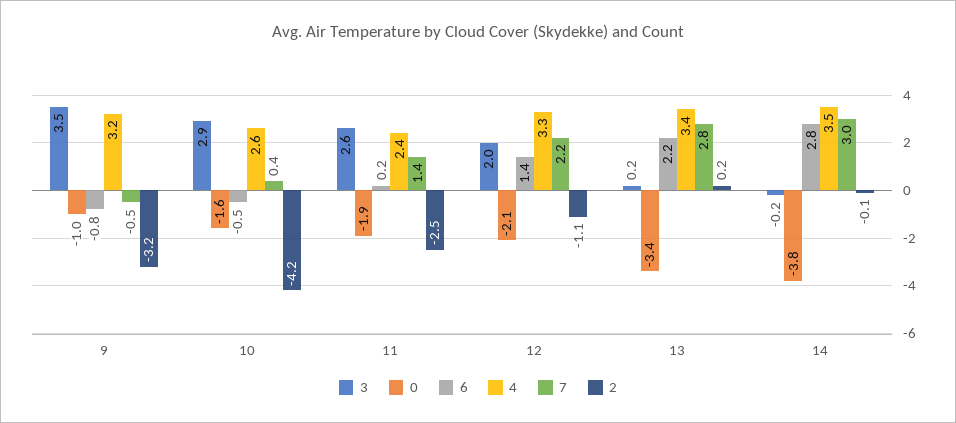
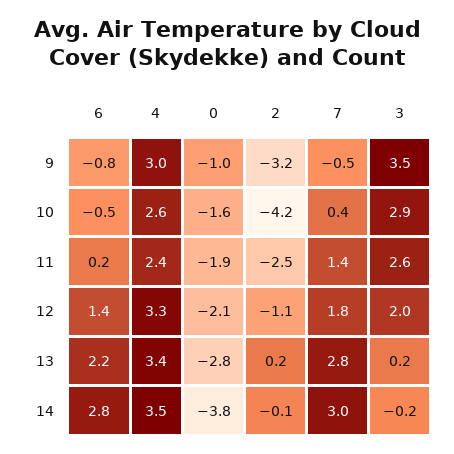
4, 9: 3.2 -> 3
7, 12: 2.2 -> 1.8
0, 13: -3.4 -> -2.8

